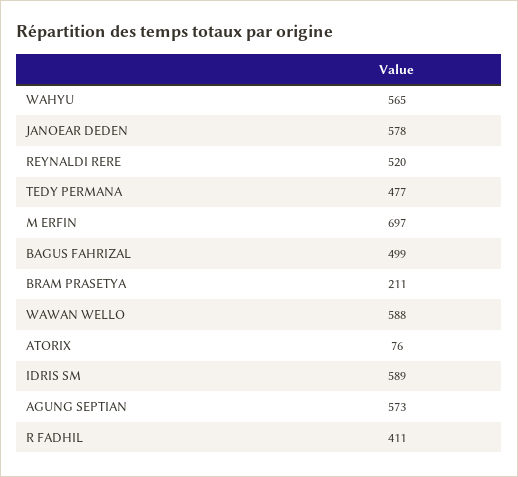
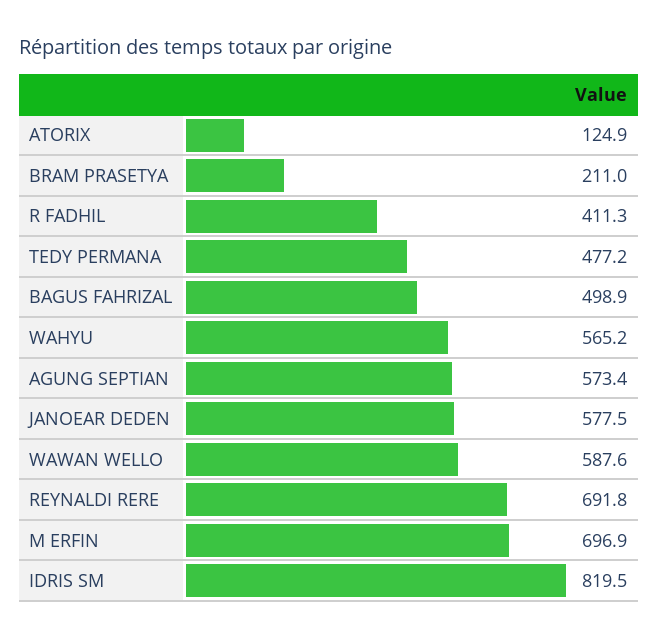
REYNALDI RERE: 520 -> 691.8
ATORIX: 76 -> 124.9
IDRIS SM: 589 -> 819.5

